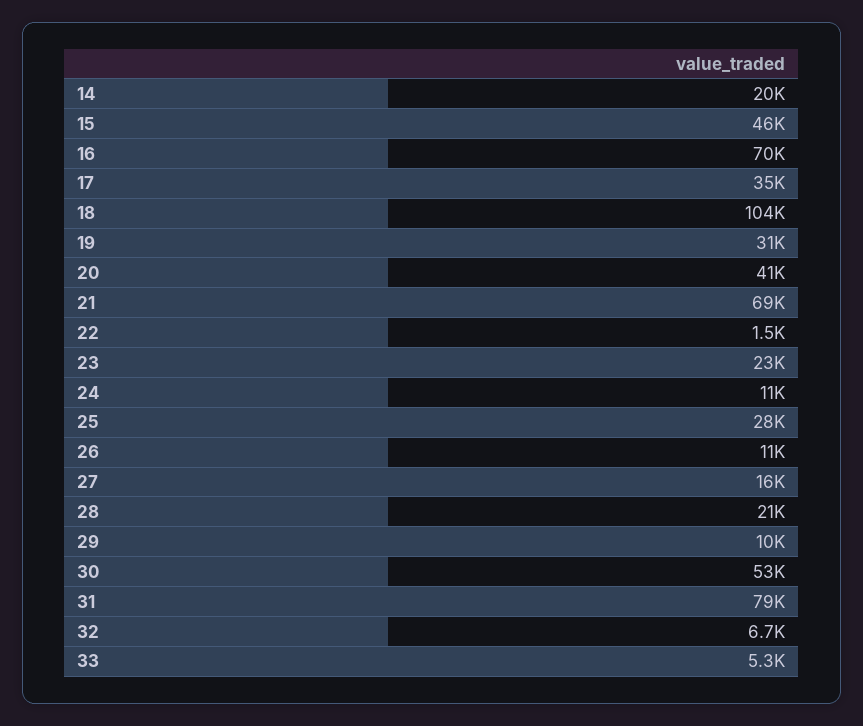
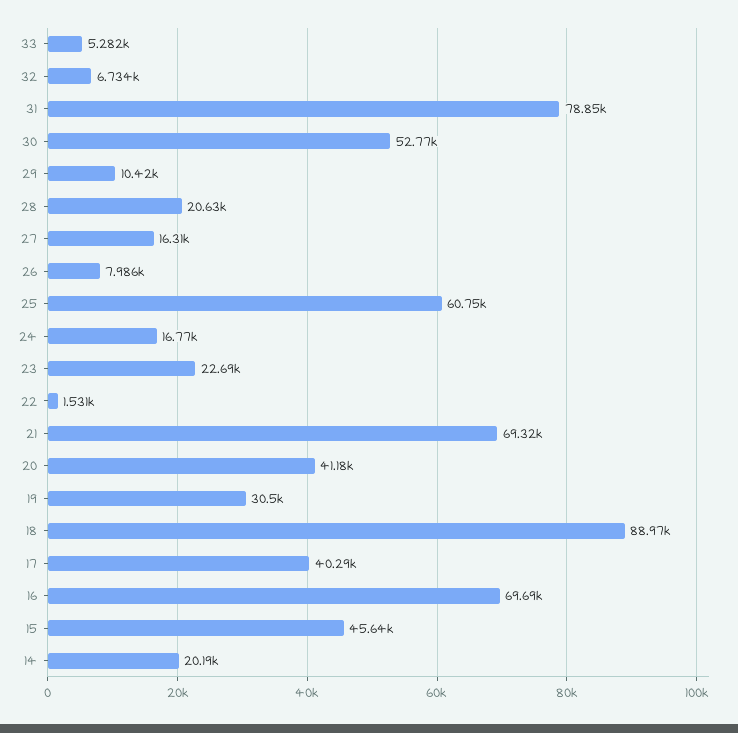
17: 35000 -> 40290
18: 104000 -> 88970
24: 11000 -> 16770
25: 28000 -> 60750
26: 11000 -> 7986

